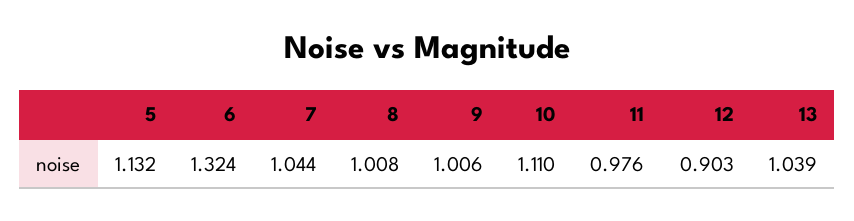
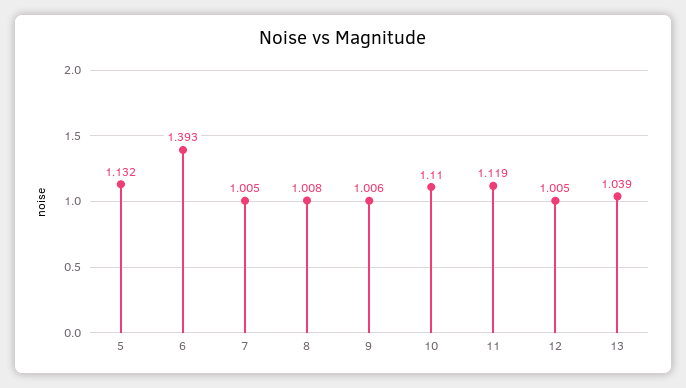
6: 1.324 -> 1.393
7: 1.044 -> 1.005
11: 0.976 -> 1.119
12: 0.903 -> 1.005

